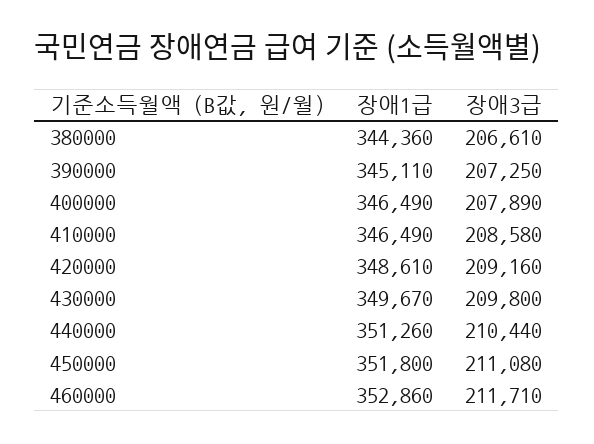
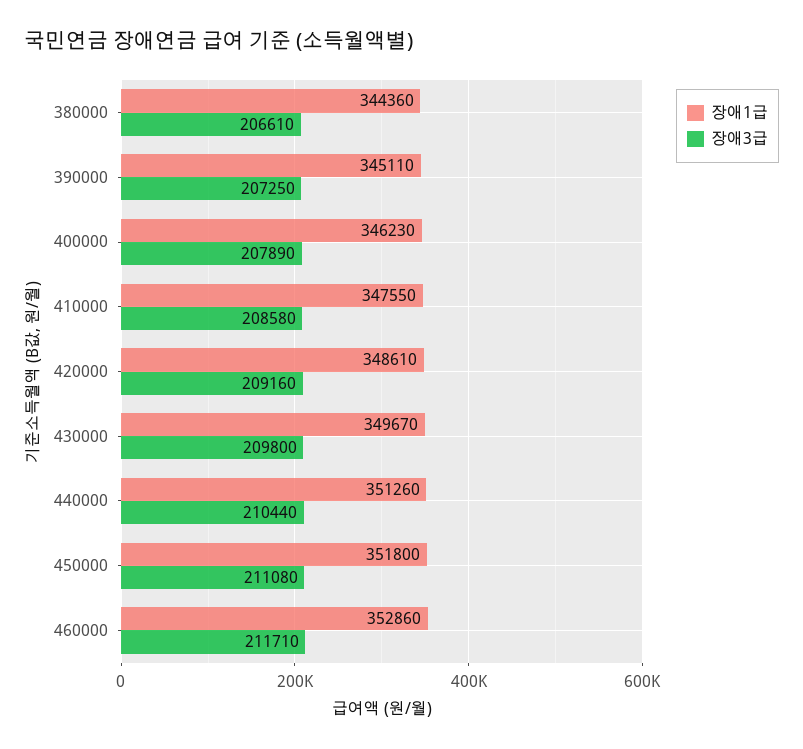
장애1급, 400000: 346490 -> 346230
장애1급, 410000: 346490 -> 347550

